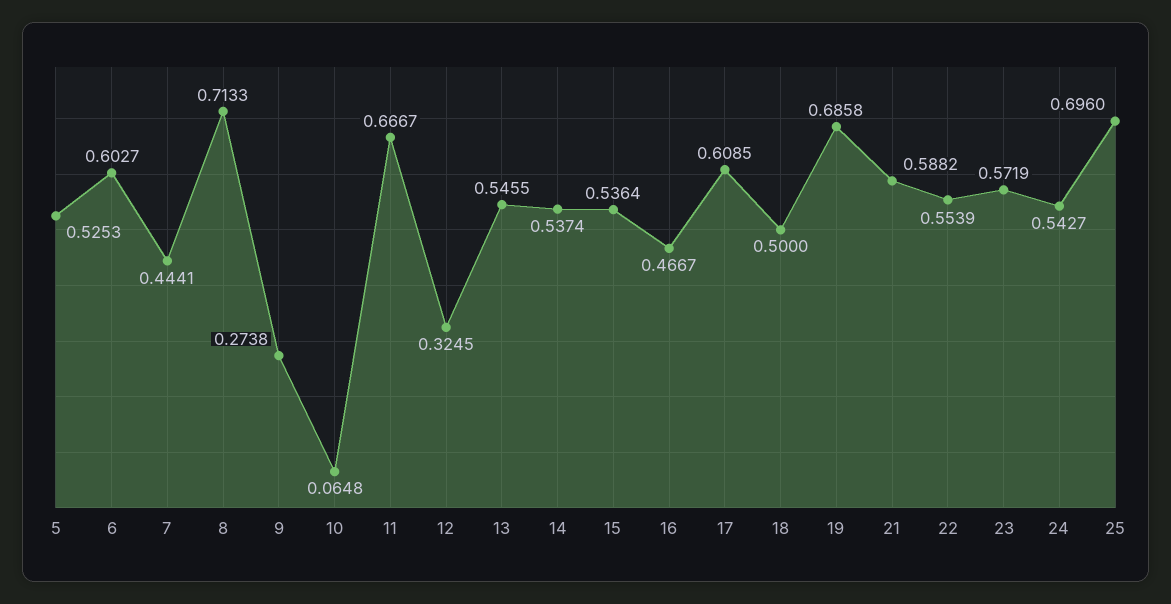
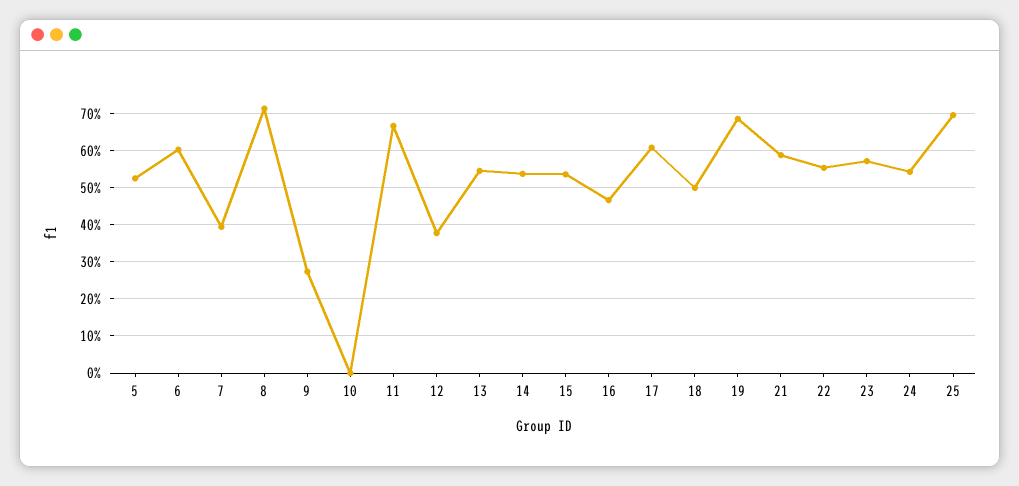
7: 0.4441 -> 0.4
10: 0.0648 -> 0
12: 0.3245 -> 0.38

